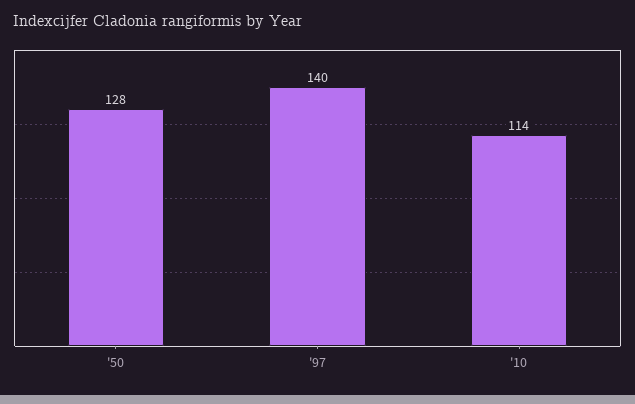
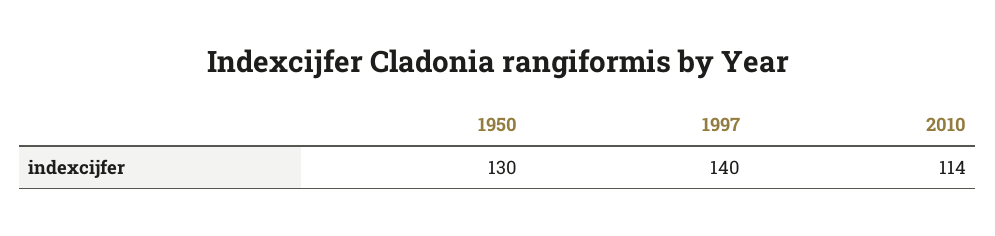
'50: 128 -> 130

